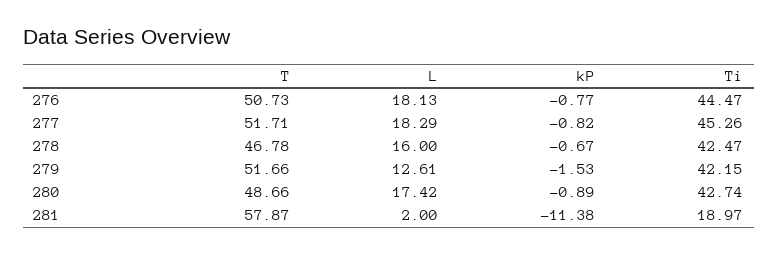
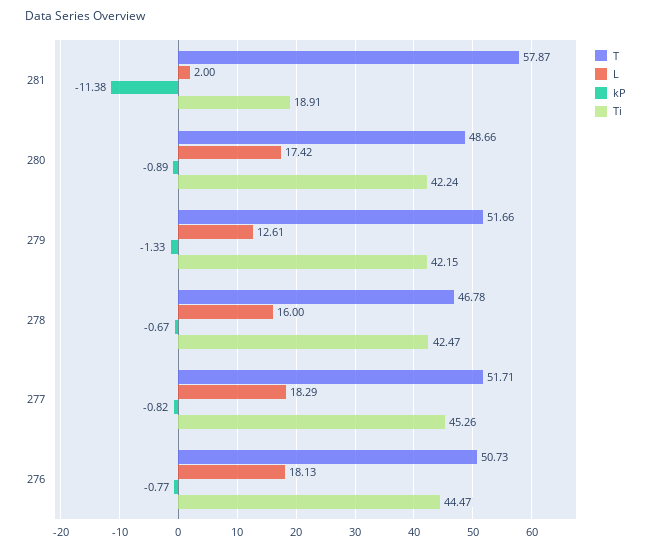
kP, 279: -1.53 -> -1.33
Ti, 280: 42.74 -> 42.24
Ti, 281: 18.97 -> 18.91

